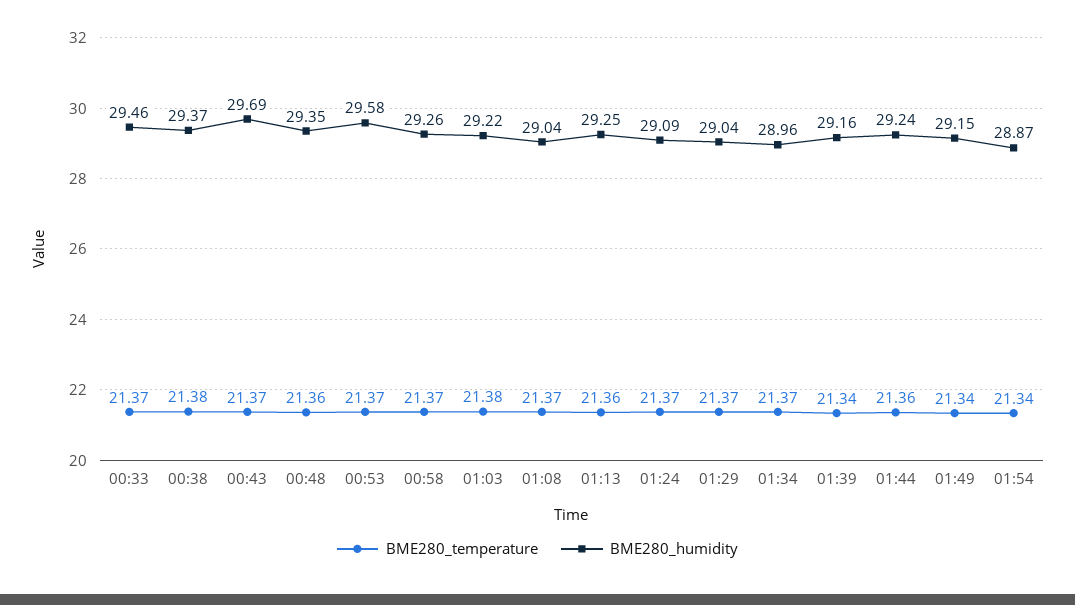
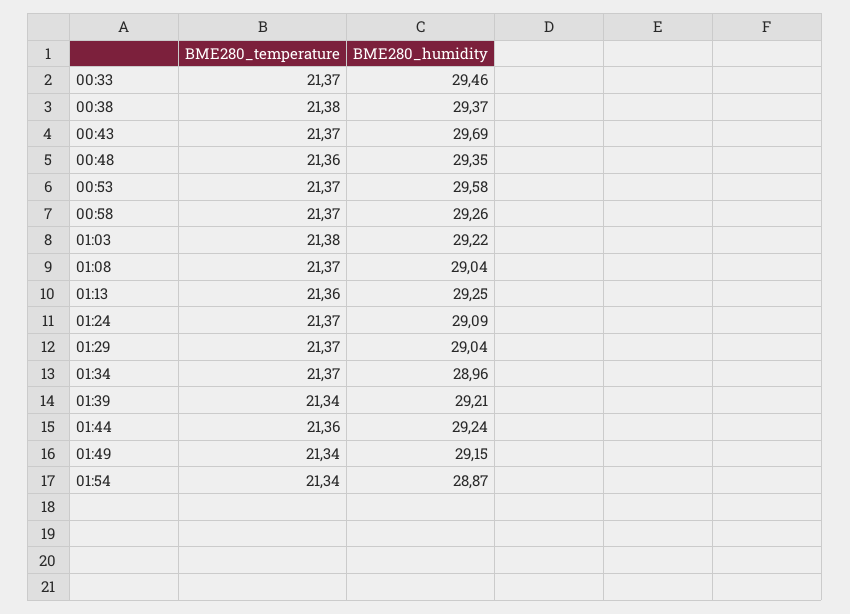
BME280_humidity, 01:39: 29.16 -> 29.21

